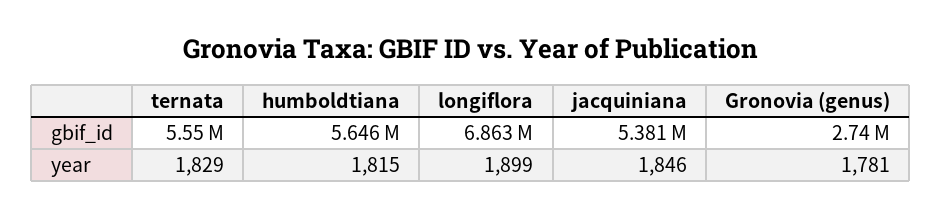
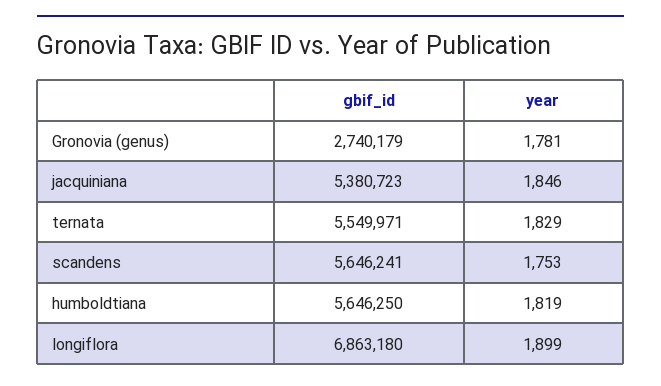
humboldtiana, year: 1815 -> 1819
scandens, gbif_id: none -> 5646241
scandens, year: none -> 1753

